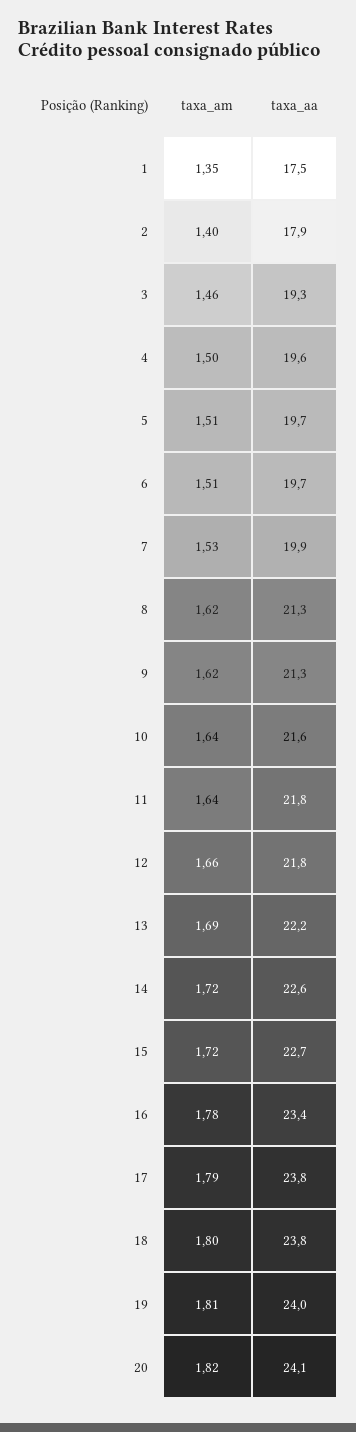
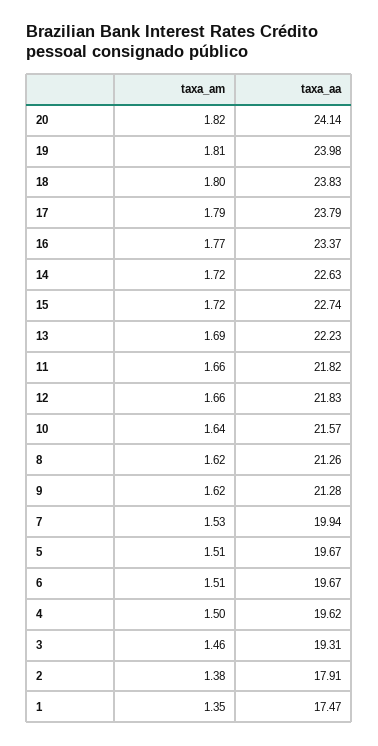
taxa_am, 2: 1.4 -> 1.38
taxa_am, 11: 1.64 -> 1.66
taxa_am, 16: 1.78 -> 1.77

